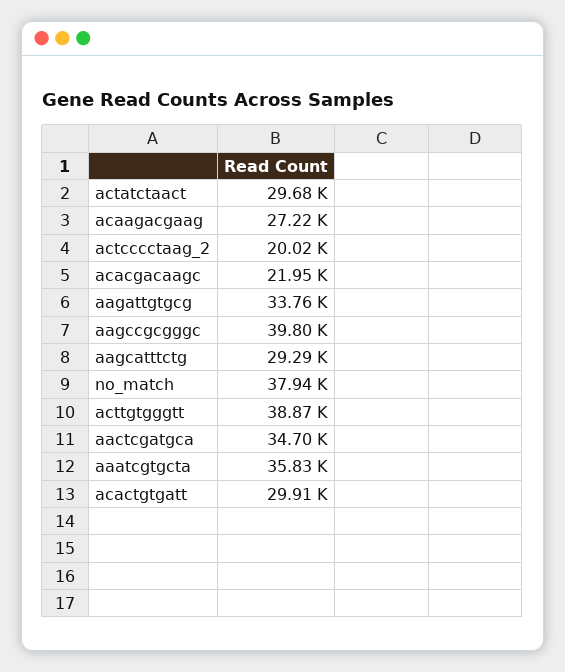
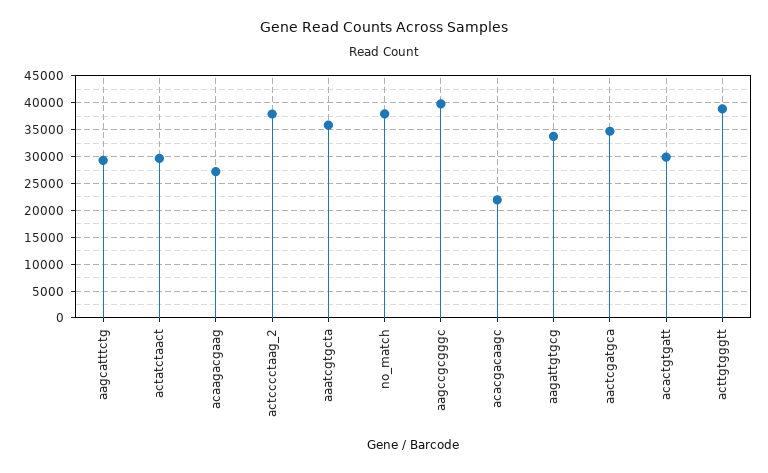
actcccctaag_2: 20020 -> 37500

